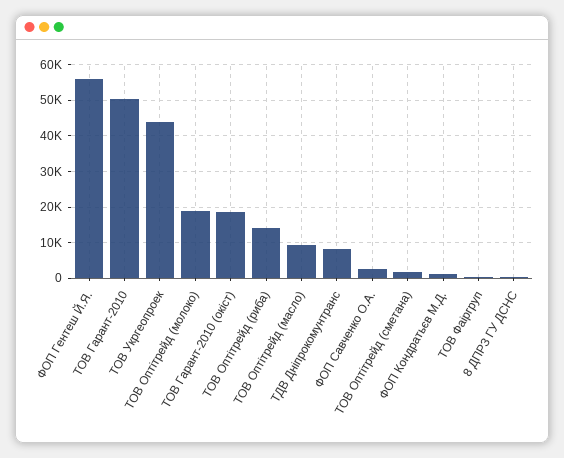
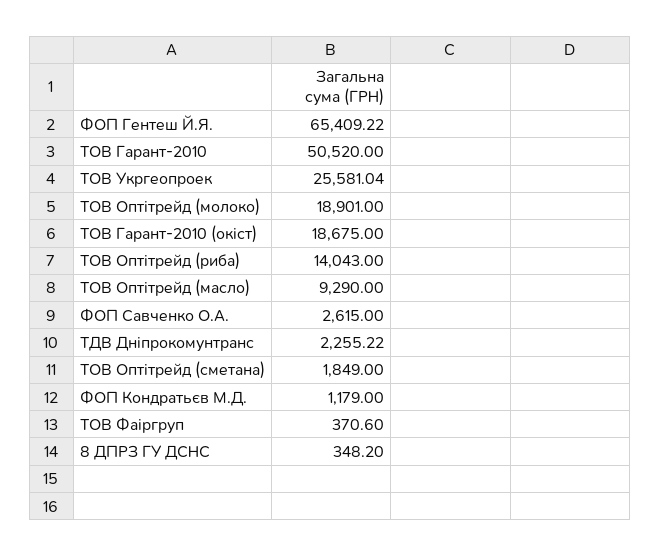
ФОП Гентеш Й.Я.: 56000 -> 65409.22
ТОВ Укргеопроек: 44000 -> 25581.04
ТДВ Дніпрокомунтранс: 8000 -> 2255.22

